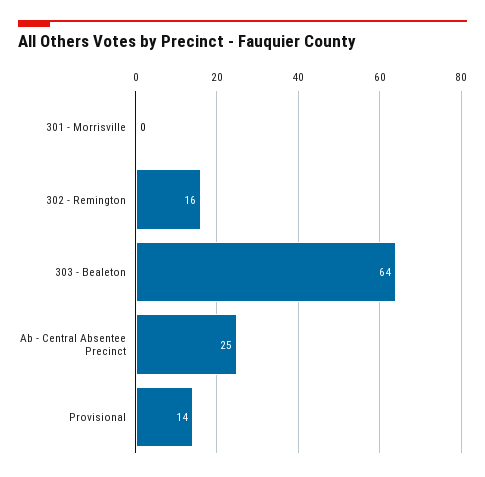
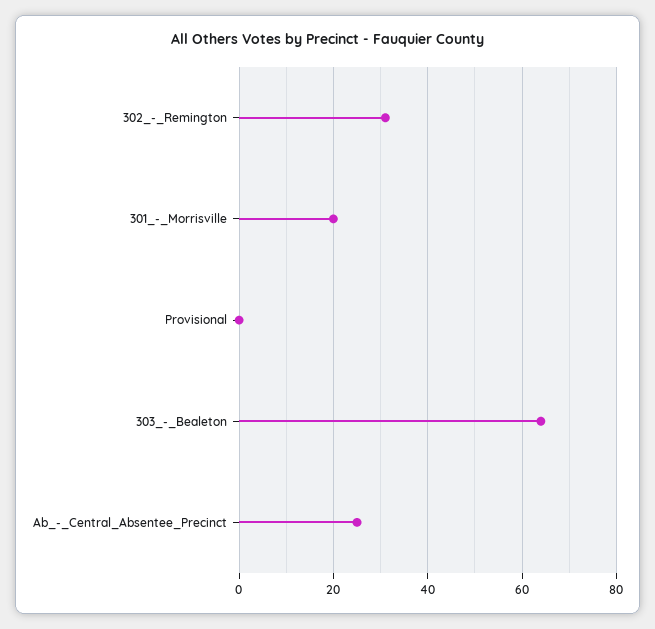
301 - Morrisville: 0 -> 20
302 - Remington: 16 -> 30
Provisional: 14 -> 0

